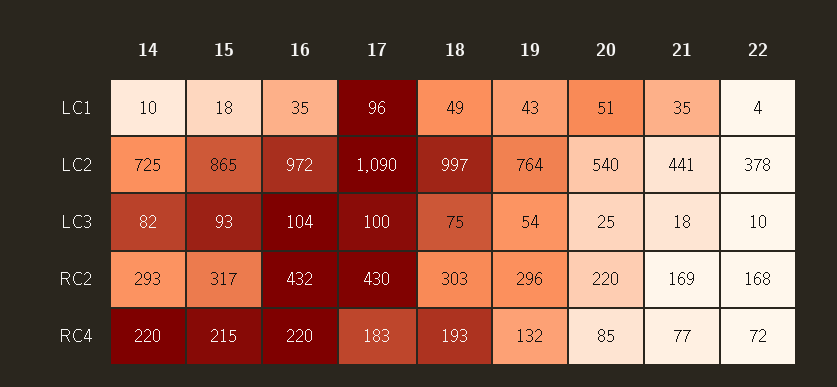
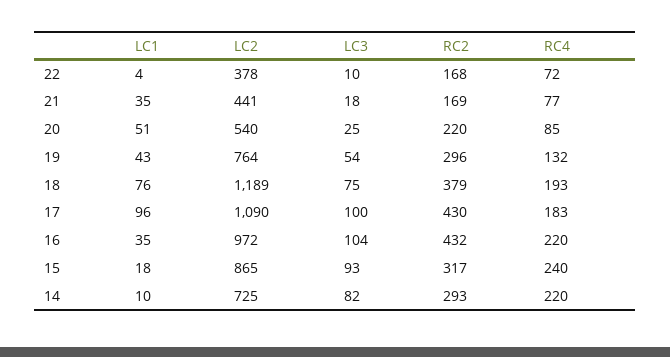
18, LC1: 49 -> 76
18, LC2: 997 -> 1189
18, RC2: 303 -> 379
15, RC4: 215 -> 240

